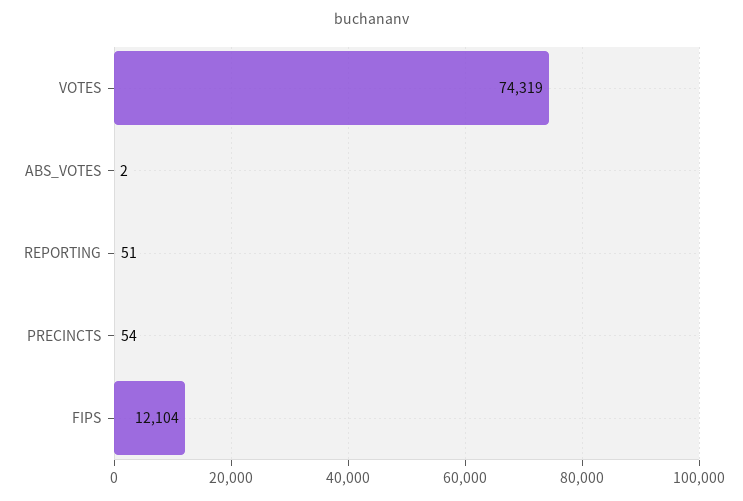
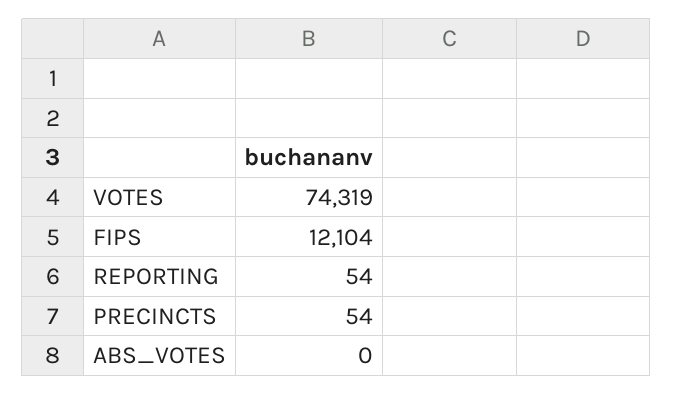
ABS_VOTES: 2 -> 0
REPORTING: 51 -> 54

